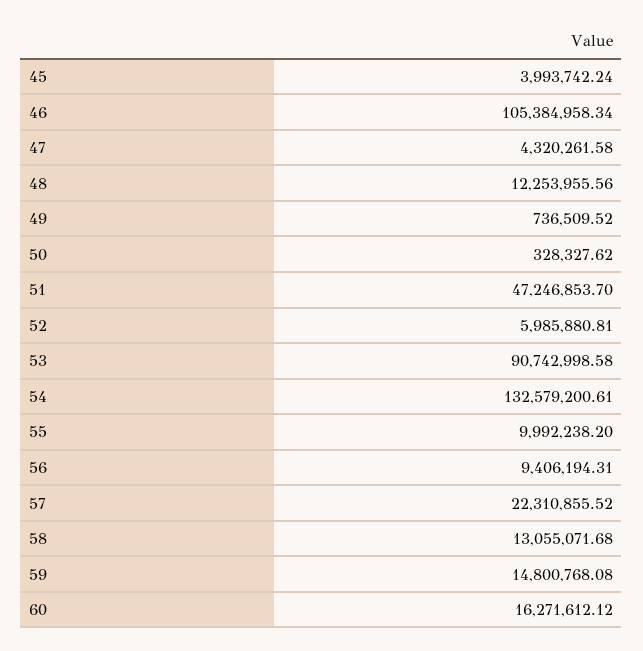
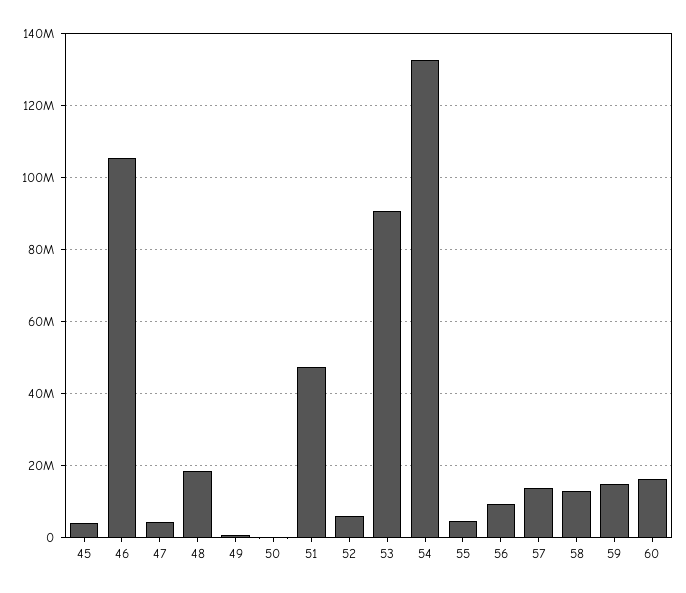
48: 12253955.56 -> 18000000
55: 9992238.2 -> 4000000
57: 22310855.52 -> 14000000

